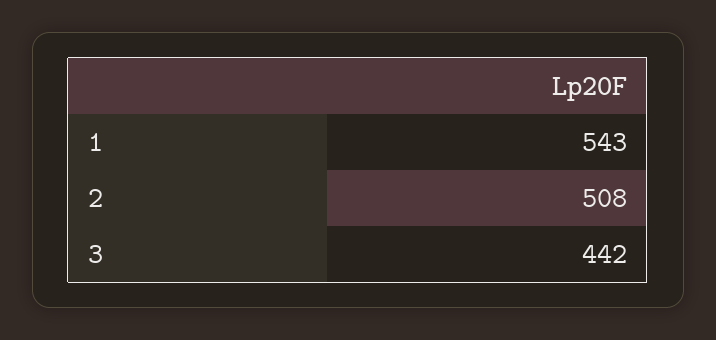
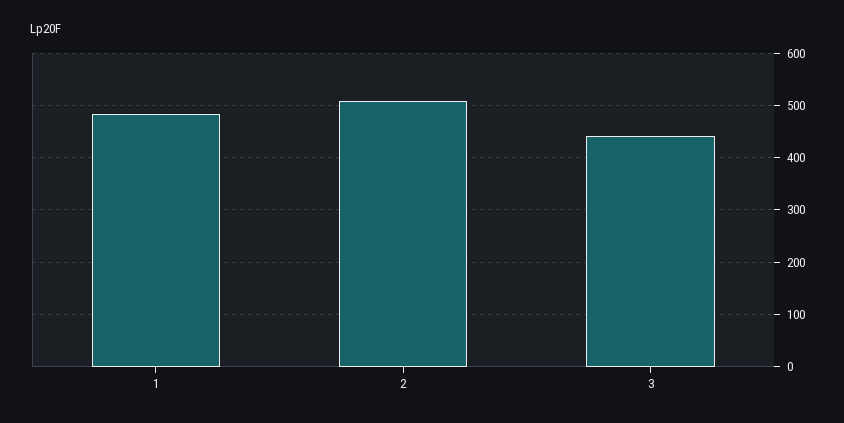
1: 543 -> 480

